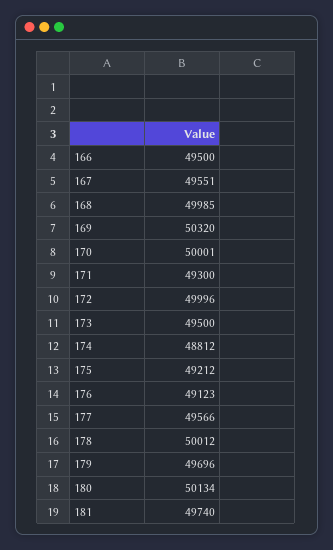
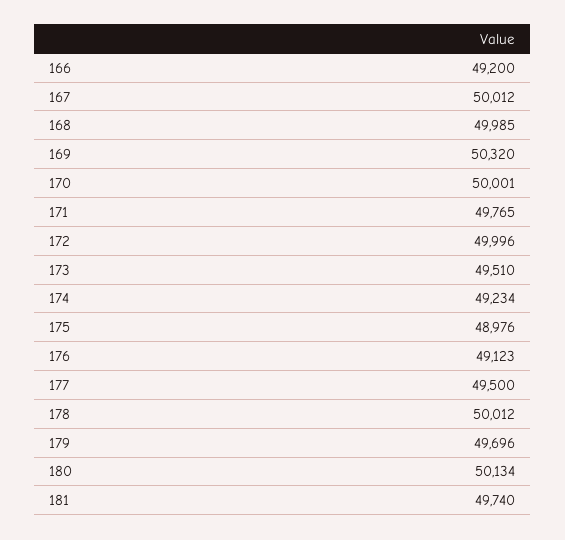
166: 49500 -> 49200
167: 49551 -> 50012
171: 49300 -> 49765
173: 49500 -> 49510
174: 48812 -> 49234
175: 49212 -> 48976
177: 49566 -> 49500

